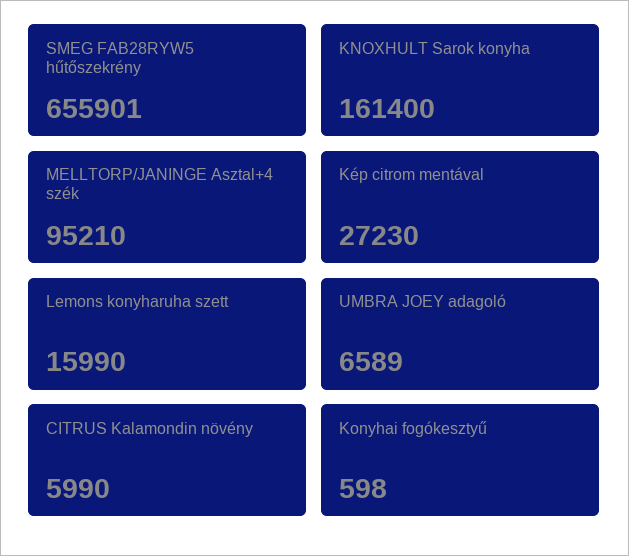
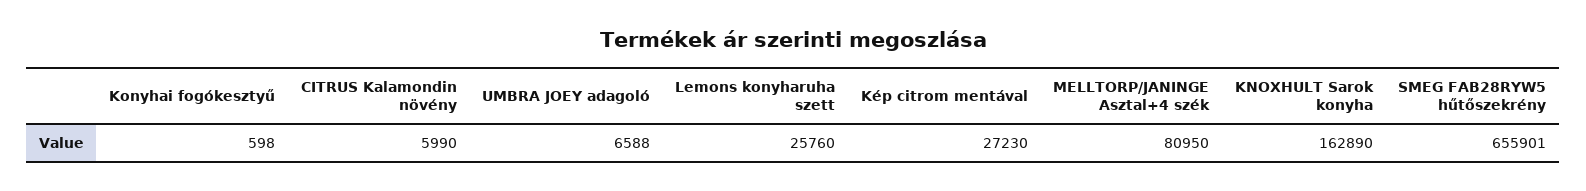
KNOXHULT Sarok konyha: 161400 -> 162890
MELLTORP/JANINGE Asztal+4 szék: 95210 -> 80950
Lemons konyharuha szett: 15990 -> 25760
UMBRA JOEY adagoló: 6589 -> 6588

